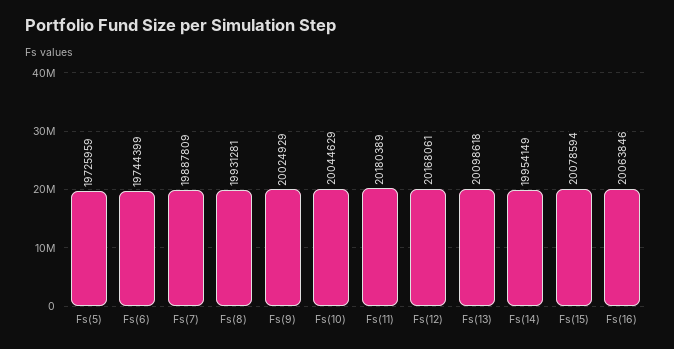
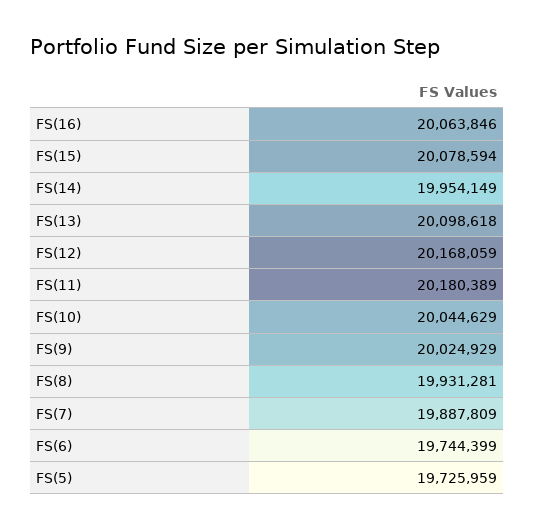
Fs(12): 20168061 -> 20168059

